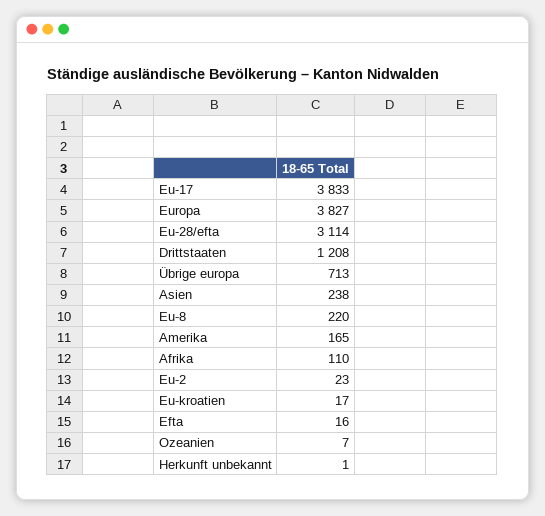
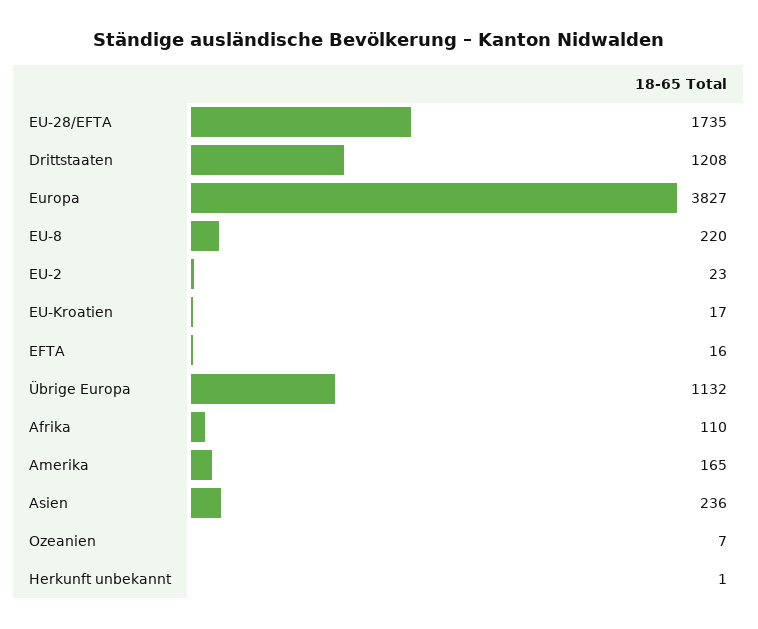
Eu-17: 3833 -> none
Eu-28/efta: 3114 -> 1735
Übrige europa: 713 -> 1132
Asien: 238 -> 236

